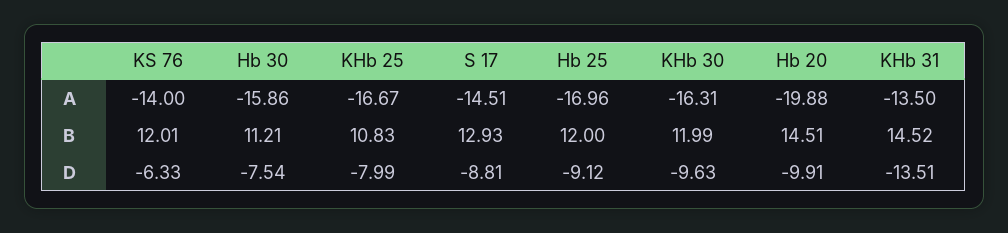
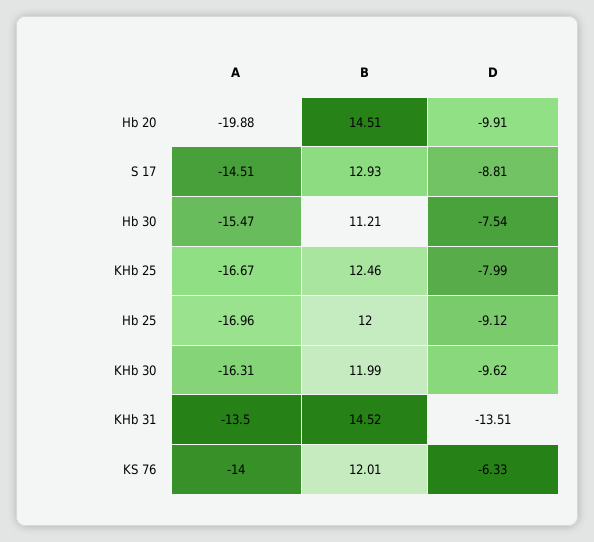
Hb 30, A: -15.86 -> -15.47
KHb 25, B: 10.83 -> 12.46
KHb 30, D: -9.63 -> -9.62

